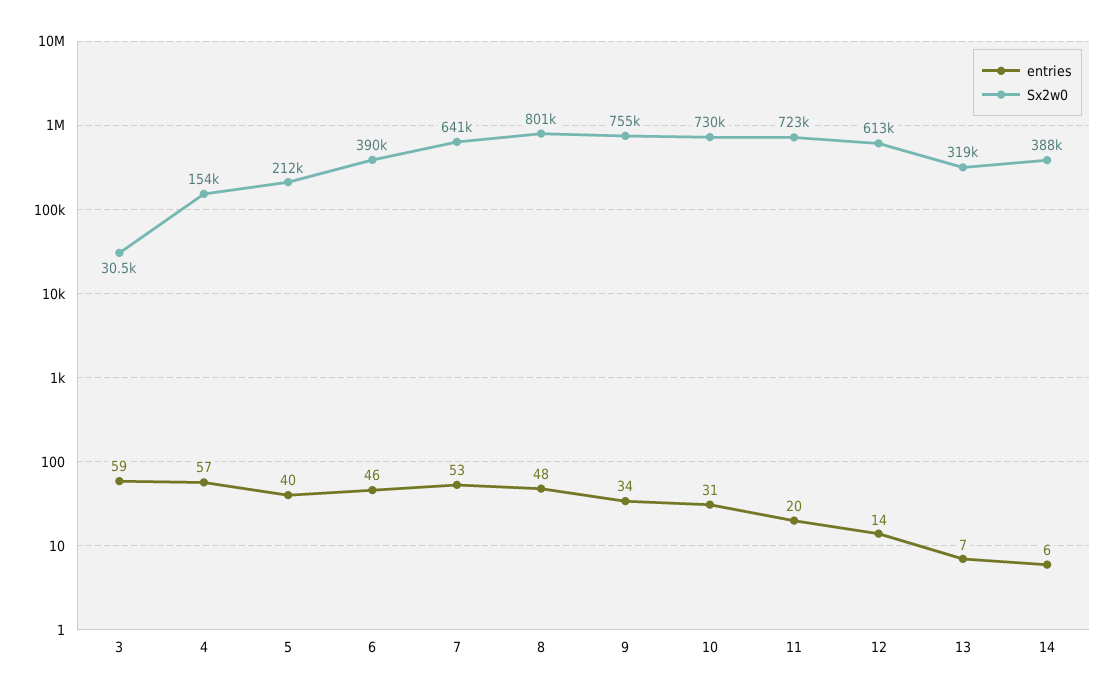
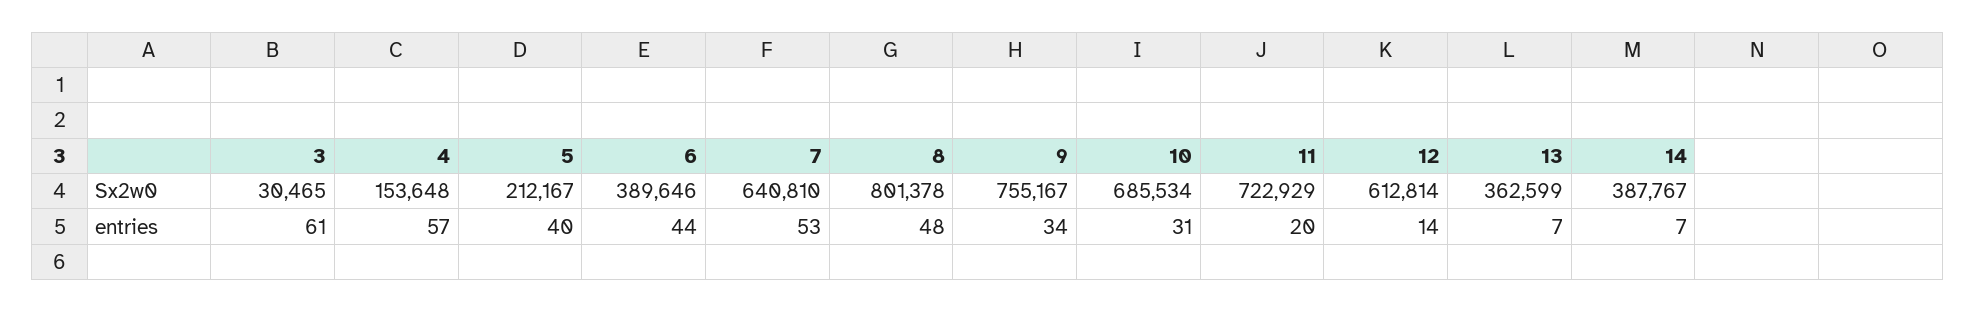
entries, 3: 59 -> 61
entries, 6: 46 -> 44
Sx2w0, 10: 730000 -> 685534
Sx2w0, 13: 319000 -> 362599
entries, 14: 6 -> 7

